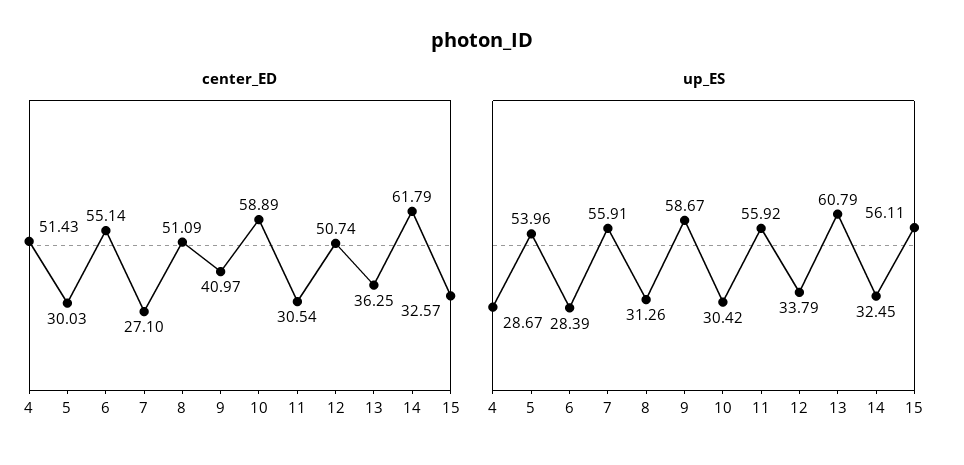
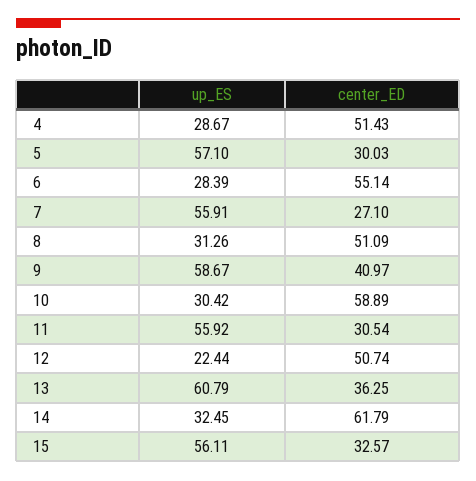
up_ES, 5: 53.96 -> 57.1
up_ES, 12: 33.79 -> 22.44

